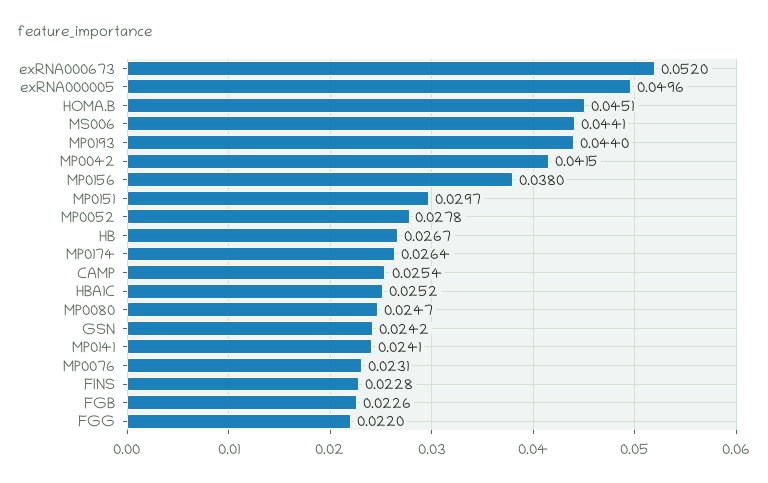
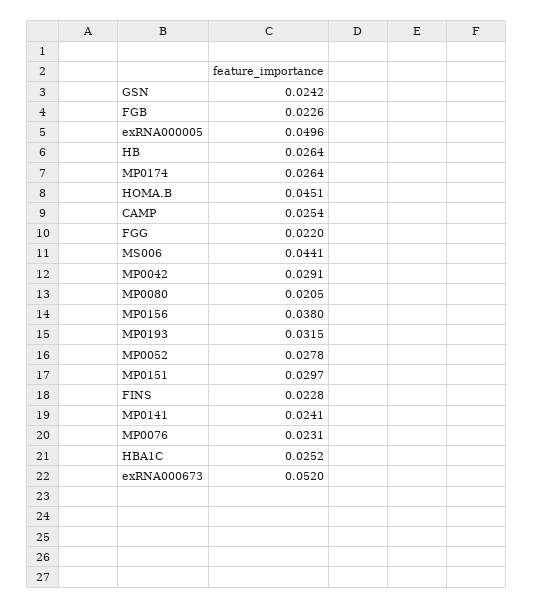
MP0193: 0.044 -> 0.0315
MP0042: 0.0415 -> 0.0291
HB: 0.0267 -> 0.0264
MP0080: 0.0247 -> 0.0205

